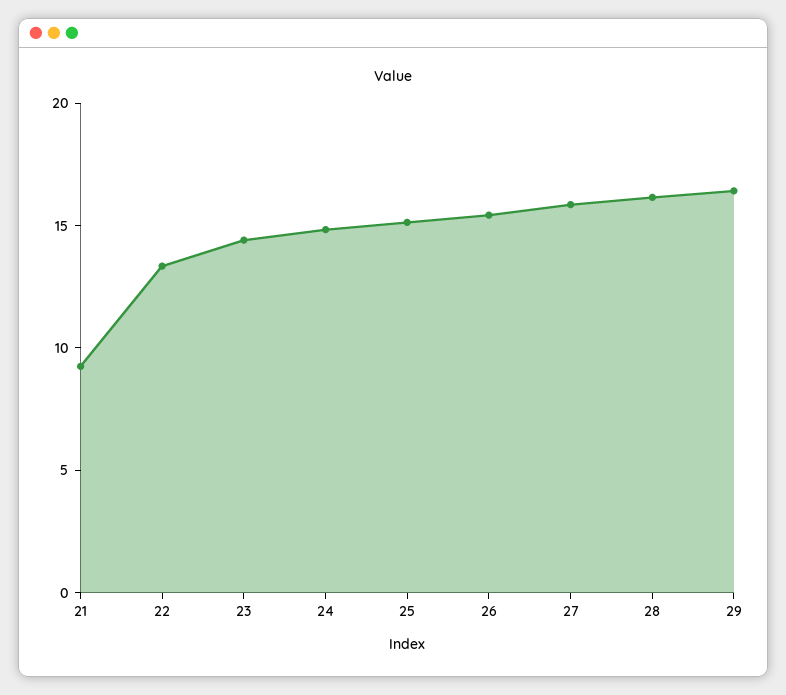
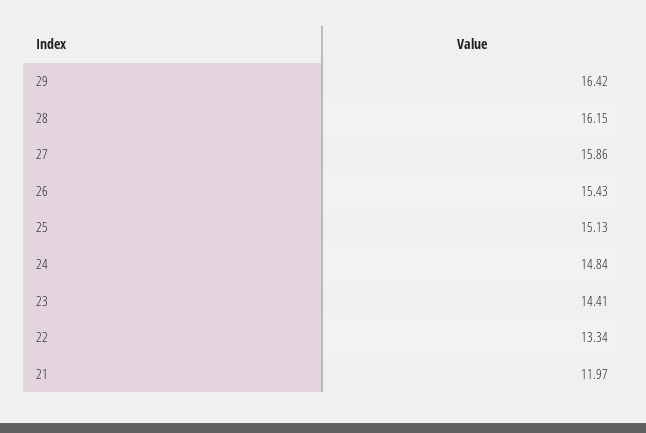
21: 9 -> 11.97

